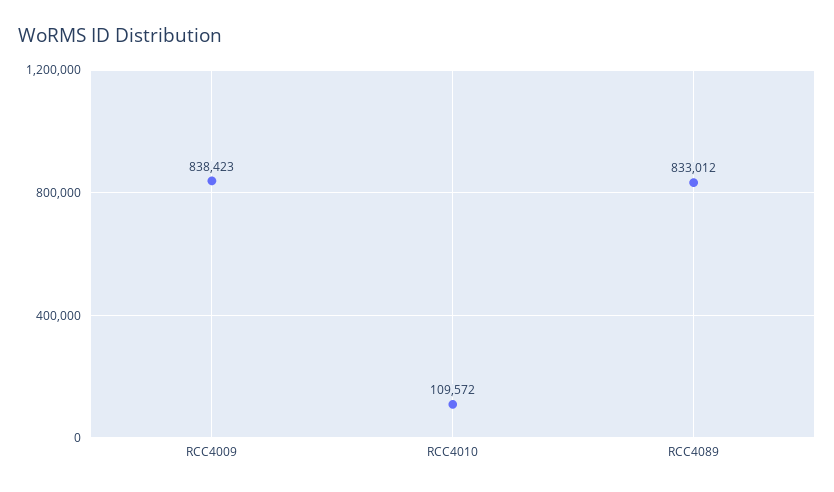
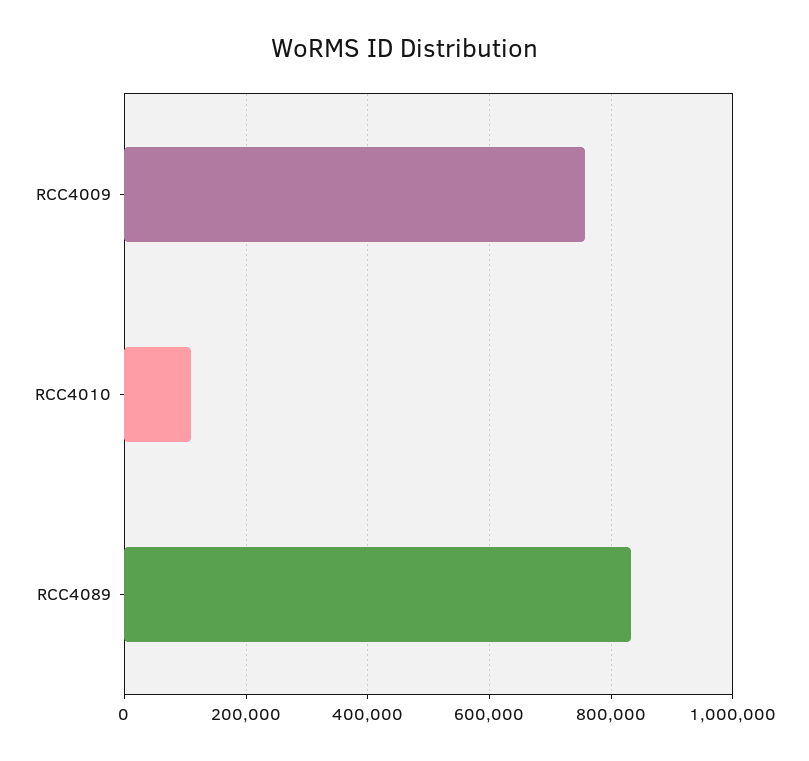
RCC4009: 838423 -> 760000

